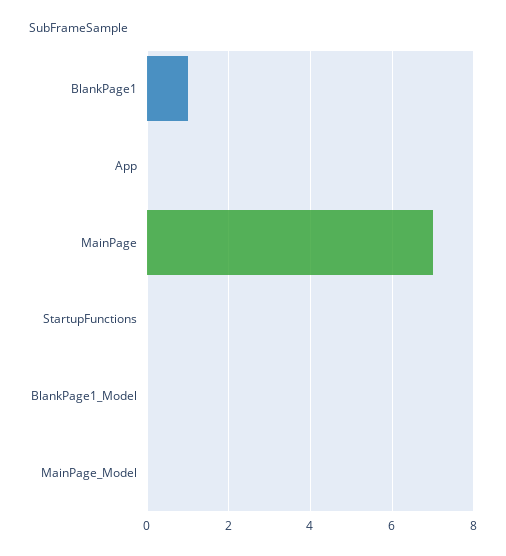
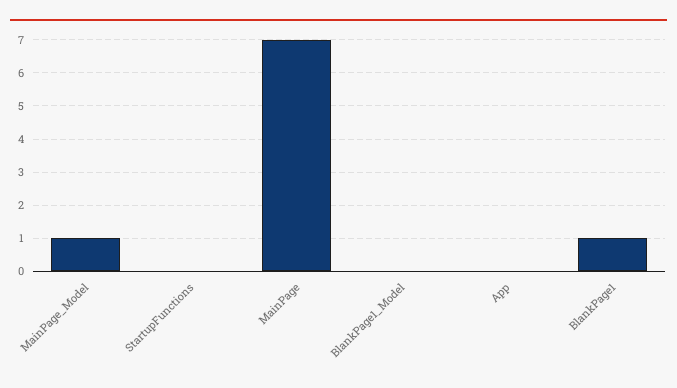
MainPage_Model: 0 -> 1

